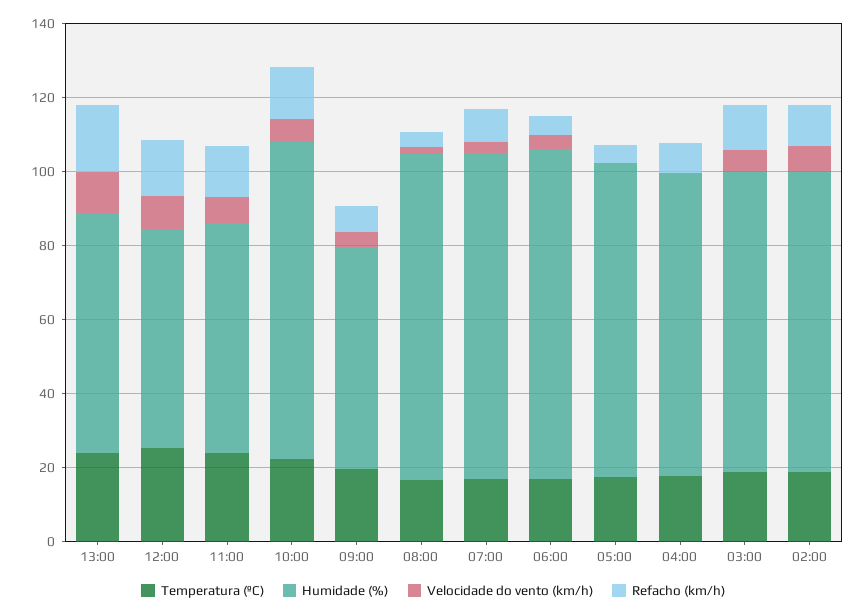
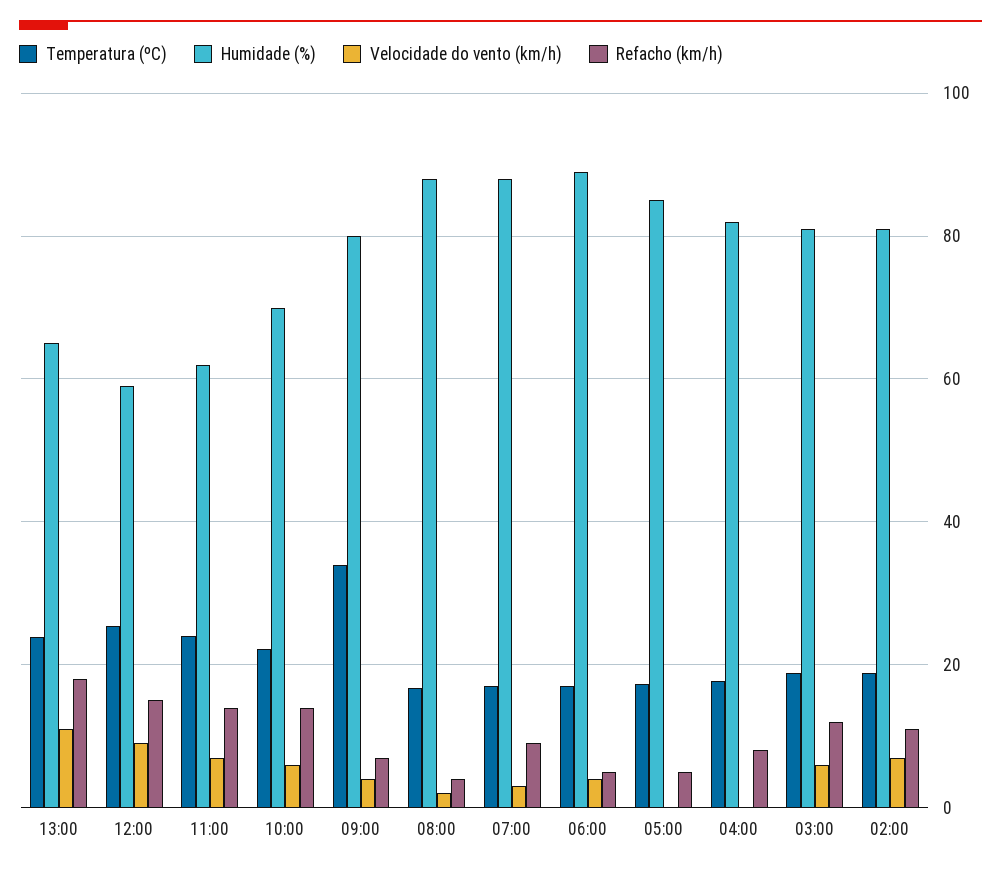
Humidade (%), 10:00: 85 -> 70
Temperatura (ºC), 09:00: 20 -> 34
Humidade (%), 09:00: 60 -> 80

